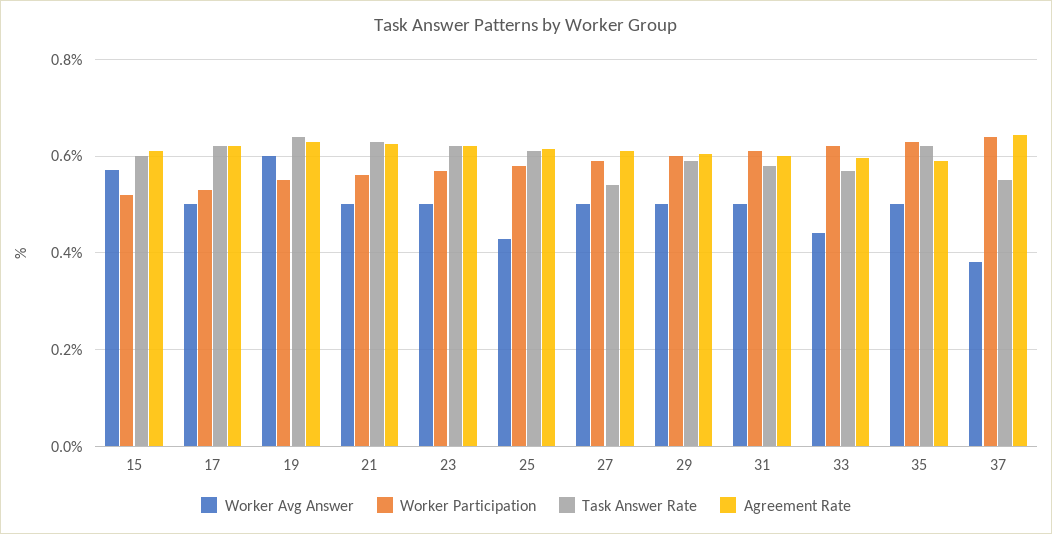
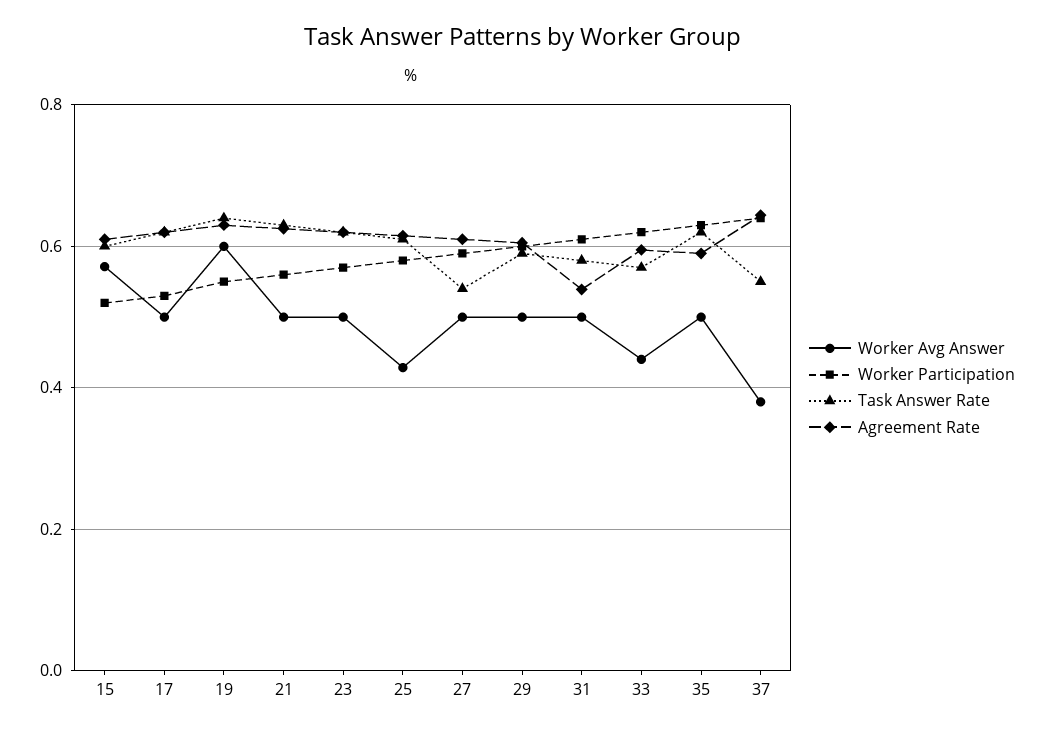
Agreement Rate, 31: 0.6 -> 0.54

